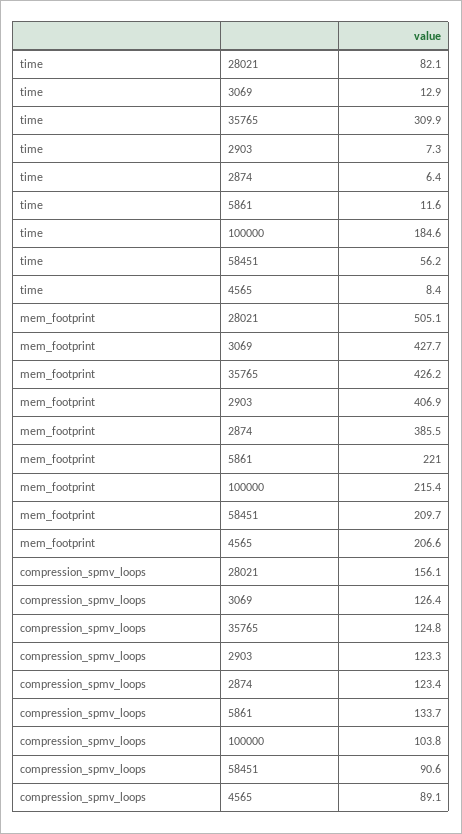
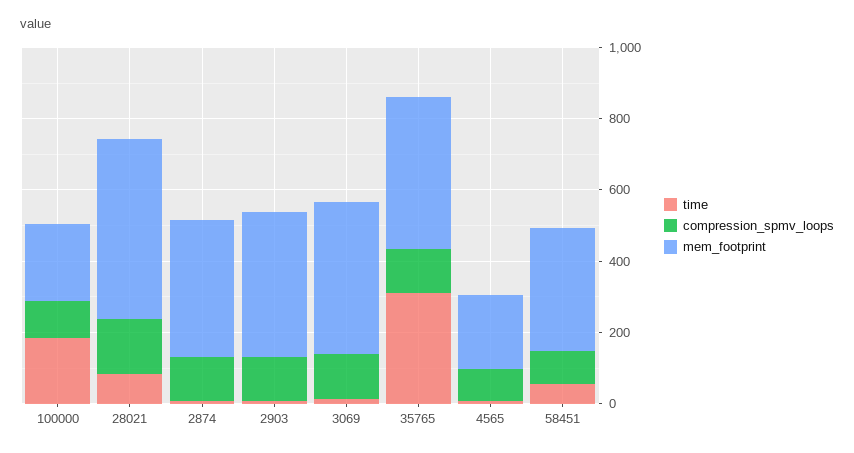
time, 5861: 11.6 -> none
mem_footprint, 5861: 221 -> none
mem_footprint, 58451: 209.7 -> 350
compression_spmv_loops, 5861: 133.7 -> none

